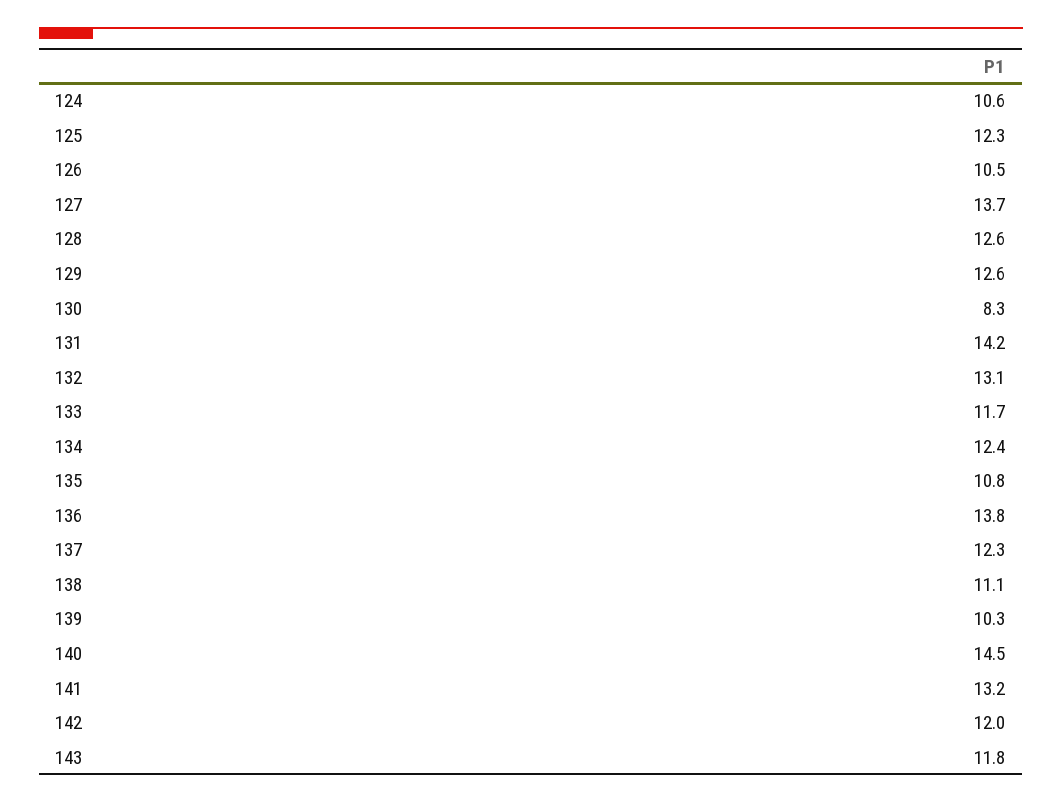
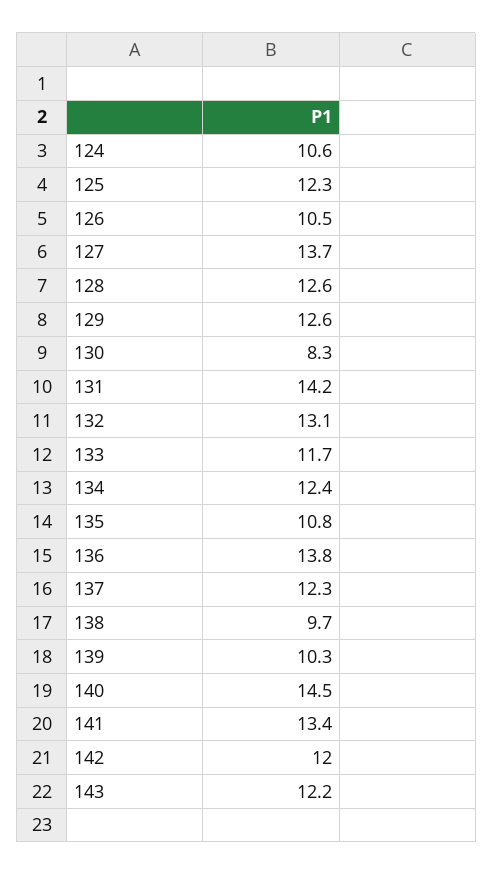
138: 11.1 -> 9.7
141: 13.2 -> 13.4
143: 11.8 -> 12.2

